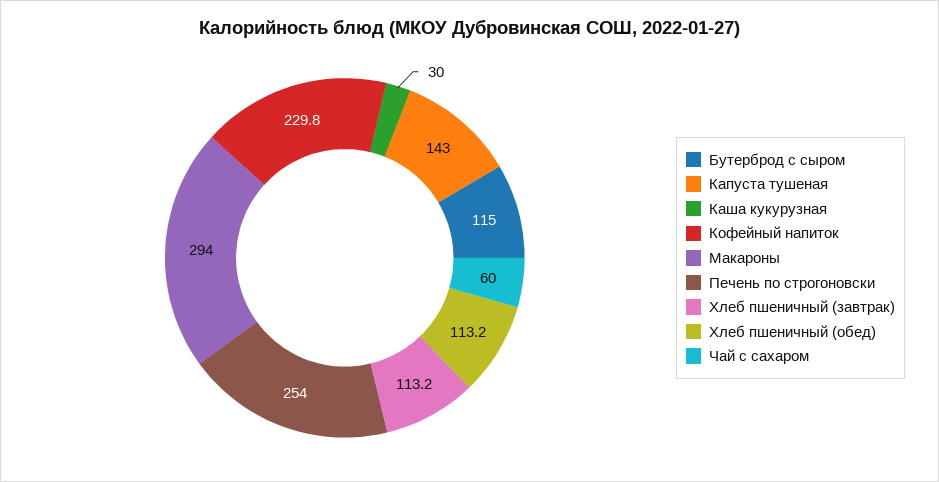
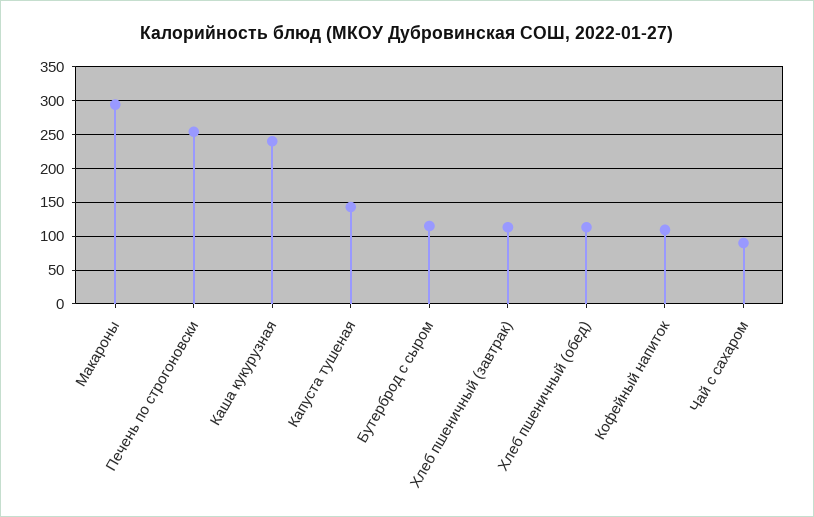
Каша кукурузная: 30 -> 240
Кофейный напиток: 229.8 -> 110
Чай с сахаром: 60 -> 90

